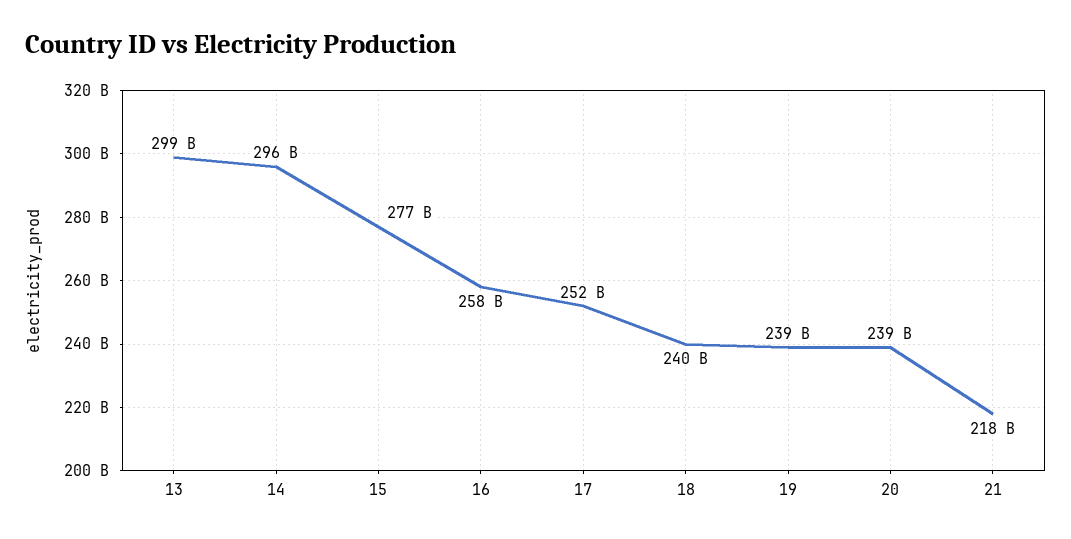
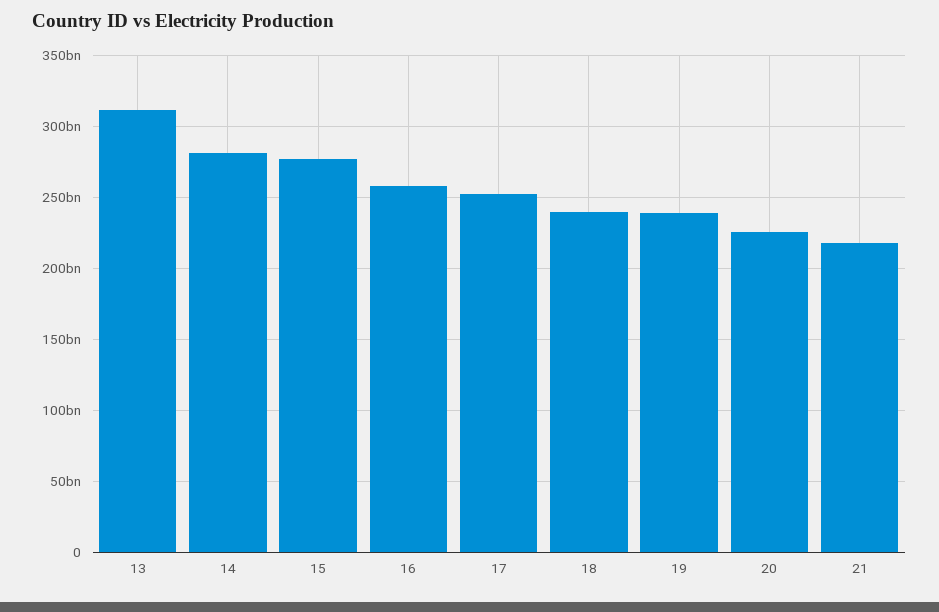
13: 299000000000 -> 310000000000
14: 296000000000 -> 280000000000
20: 239000000000 -> 225000000000

